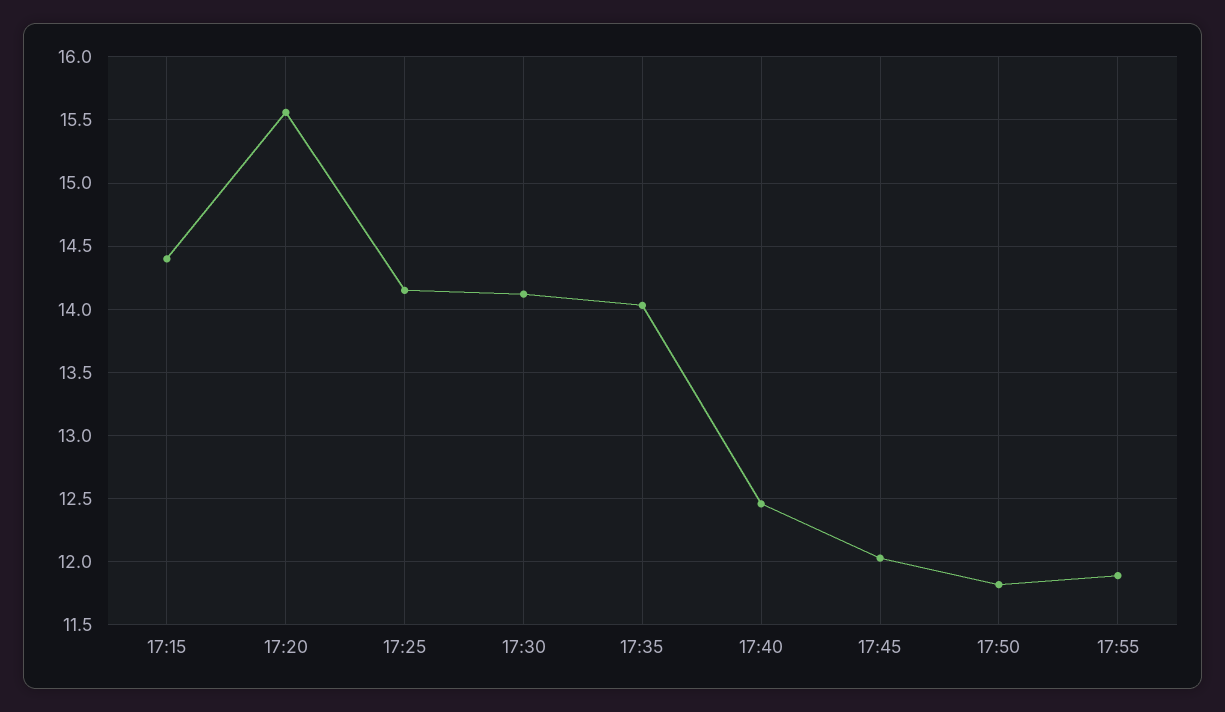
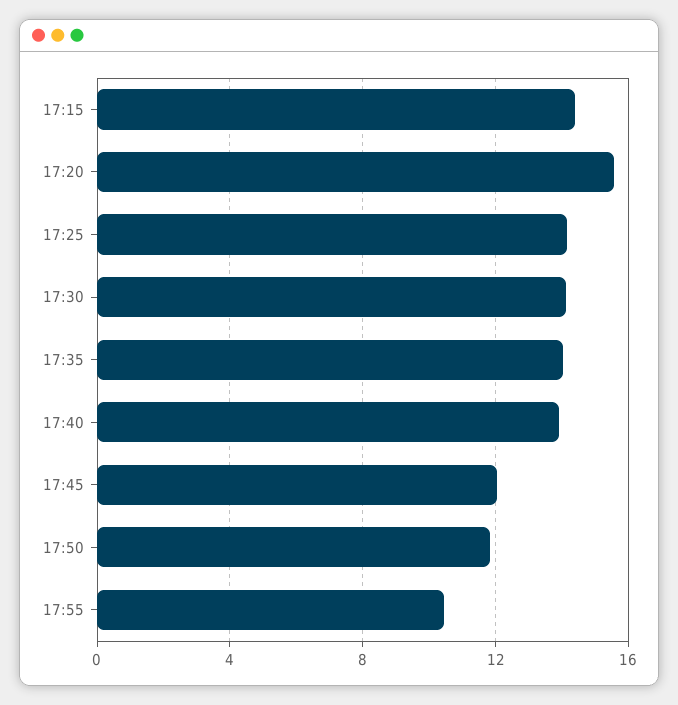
17:40: 12.45 -> 14
17:55: 11.9 -> 10.5

